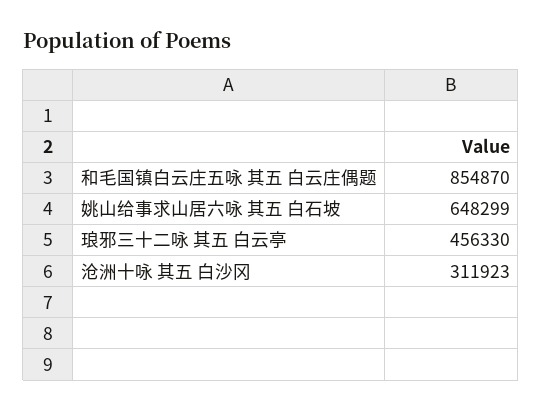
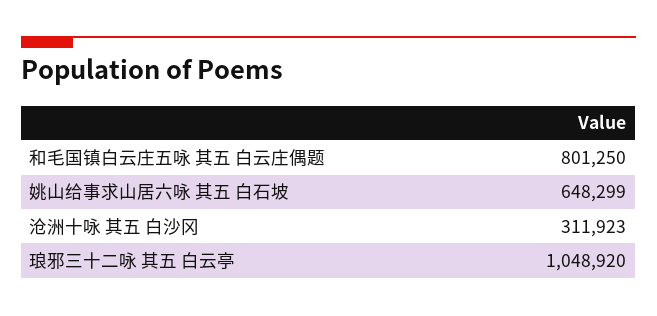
和毛国镇白云庄五咏 其五 白云庄偶题: 854870 -> 801250
琅邪三十二咏 其五 白云亭: 456330 -> 1048920

